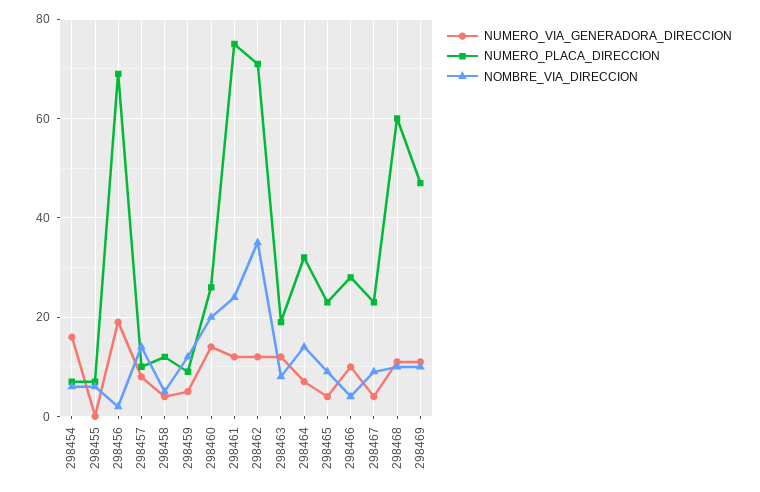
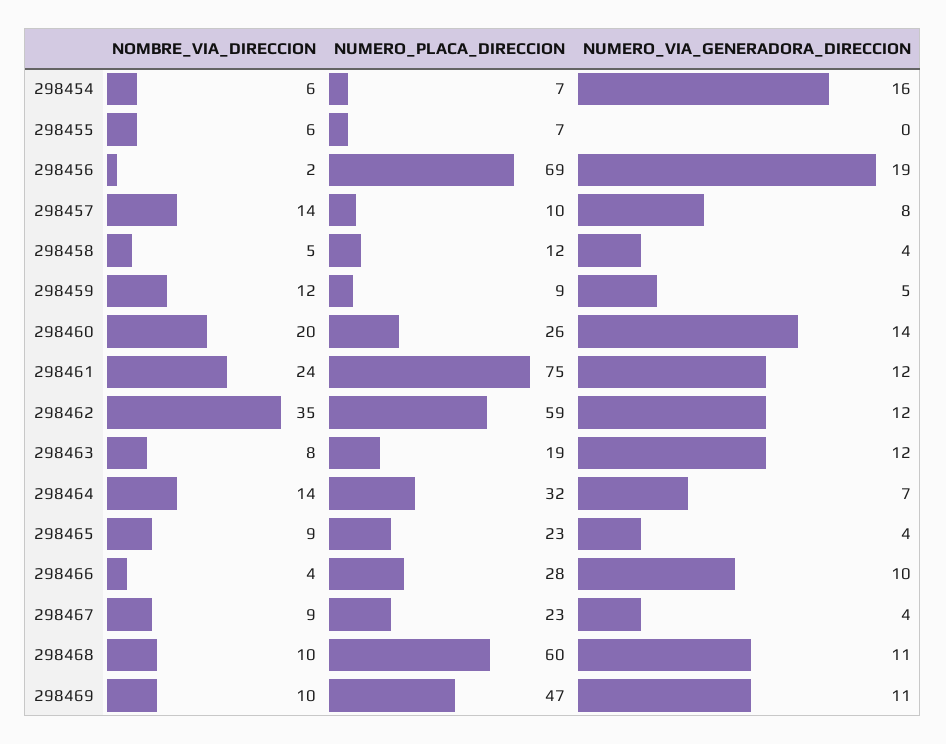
NUMERO_PLACA_DIRECCION, 298462: 70 -> 59

